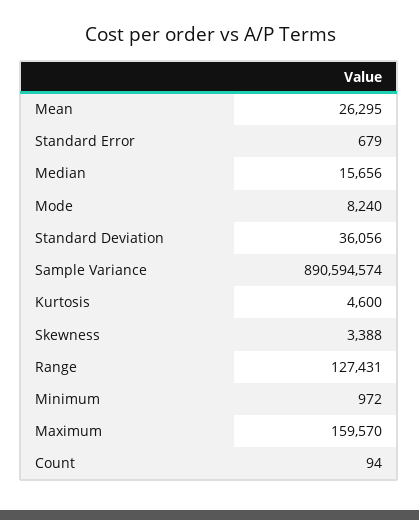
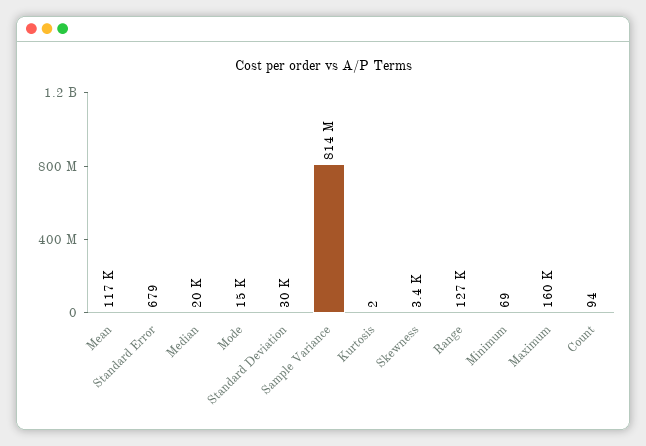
Mean: 26295 -> 117000
Median: 15656 -> 20000
Mode: 8240 -> 15000
Standard Deviation: 36056 -> 30000
Sample Variance: 890594574 -> 814000000
Kurtosis: 4600 -> 2
Minimum: 972 -> 69

